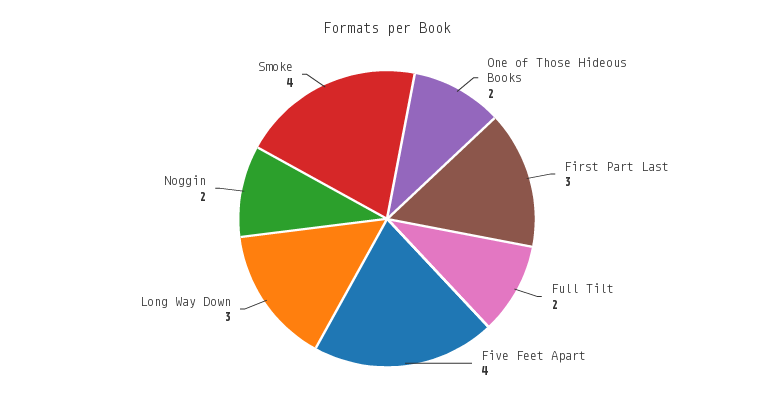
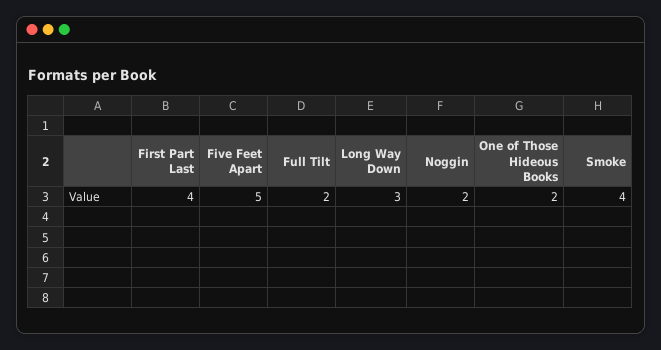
First Part Last: 3 -> 4
Five Feet Apart: 4 -> 5

